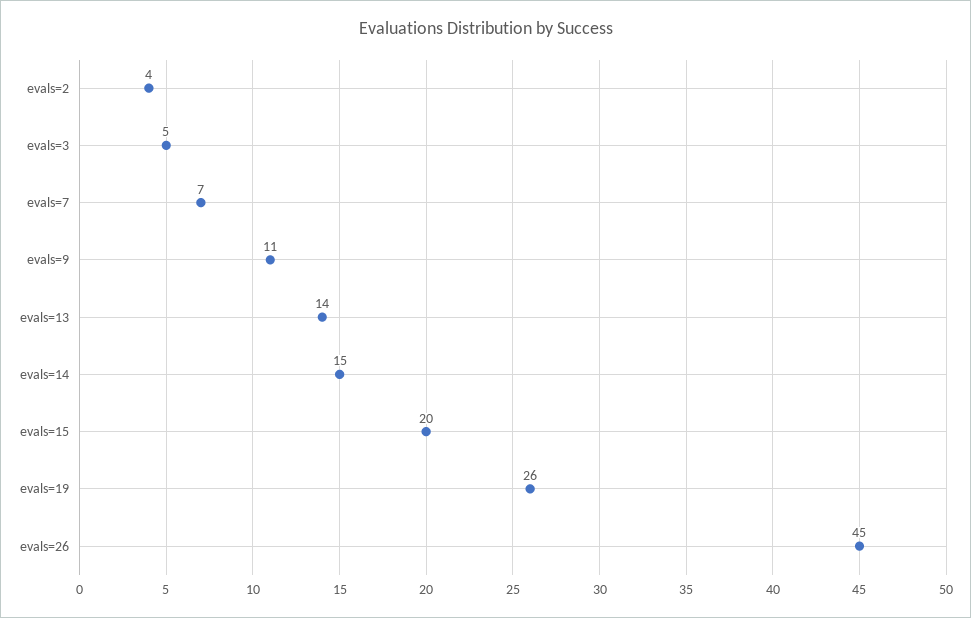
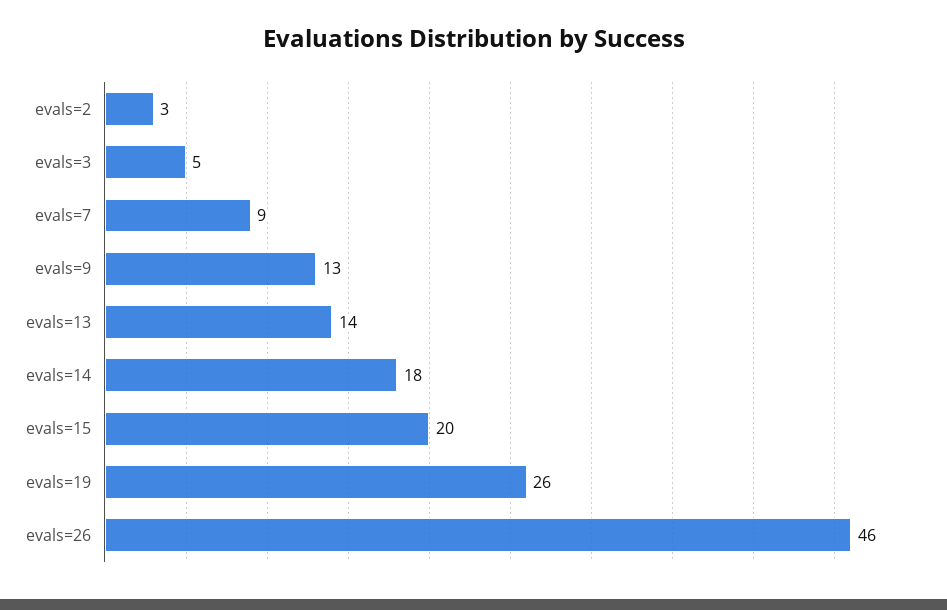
evals=2: 4 -> 3
evals=7: 7 -> 9
evals=9: 11 -> 13
evals=14: 15 -> 18
evals=26: 45 -> 46

